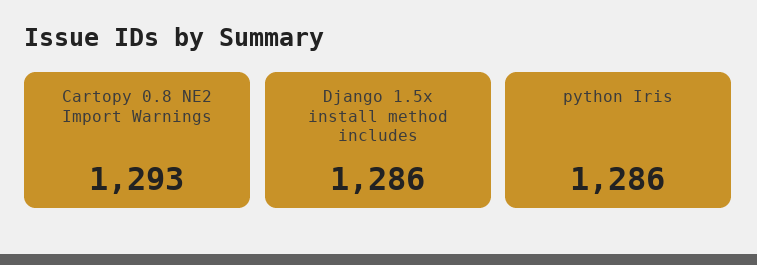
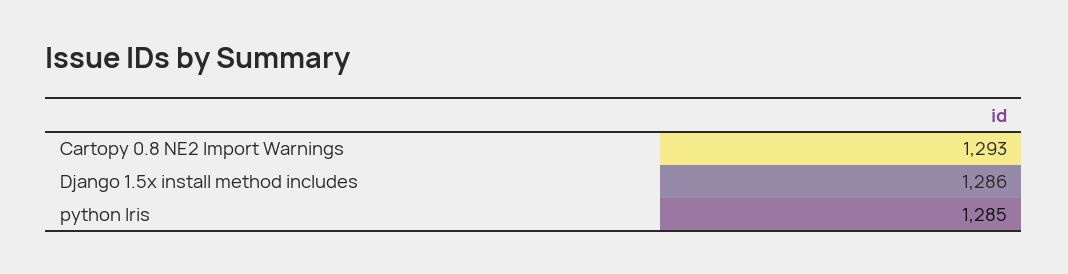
python Iris: 1286 -> 1285

